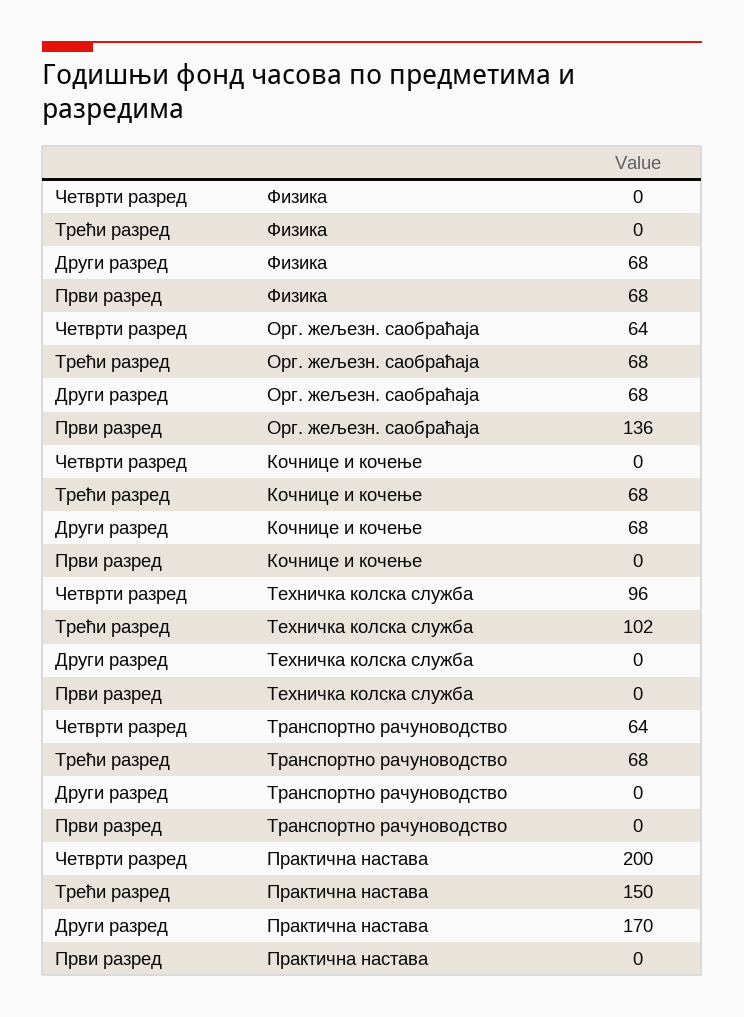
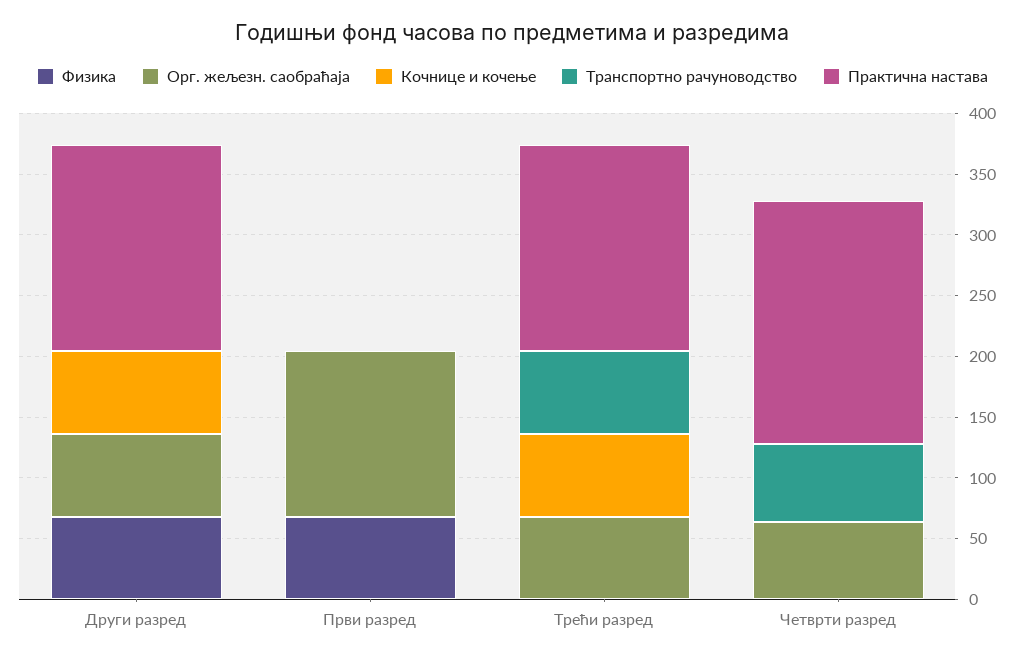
Техничка колска служба, Четврти разред: 96 -> none
Техничка колска служба, Трећи разред: 102 -> none
Техничка колска служба, Други разред: 0 -> none
Техничка колска служба, Први разред: 0 -> none
Практична настава, Трећи разред: 150 -> 170

